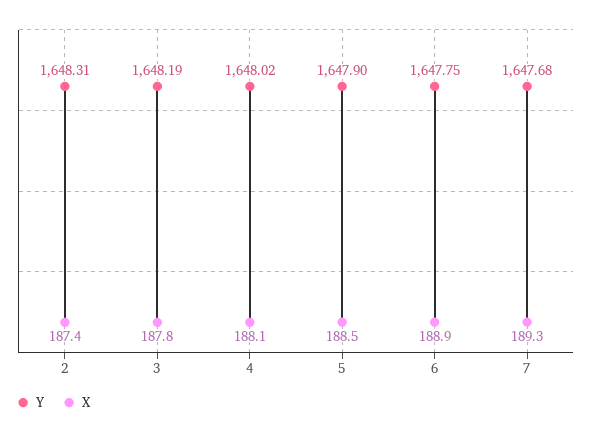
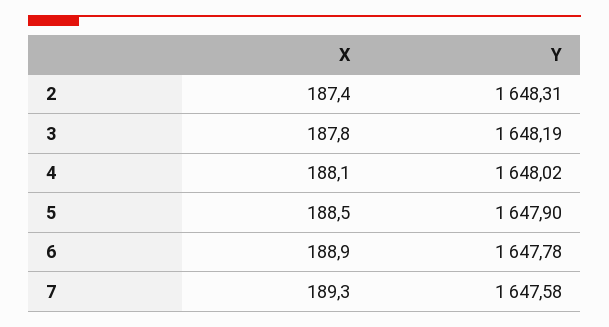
Y, 6: 1647.75 -> 1647.78
Y, 7: 1647.68 -> 1647.58

